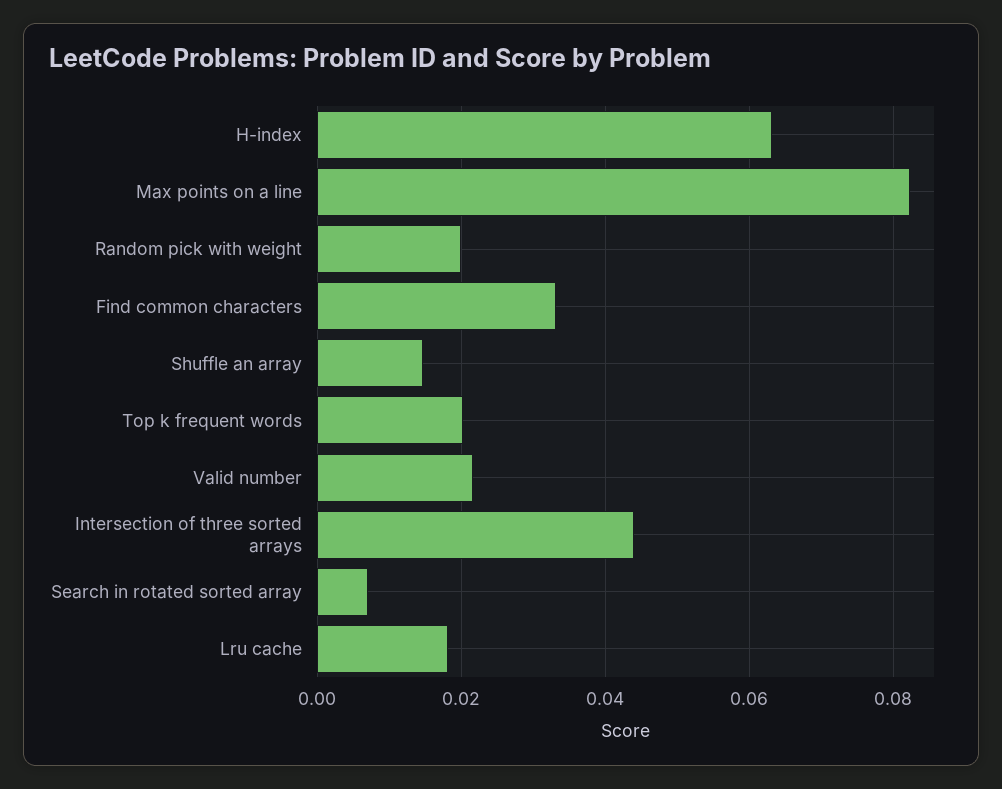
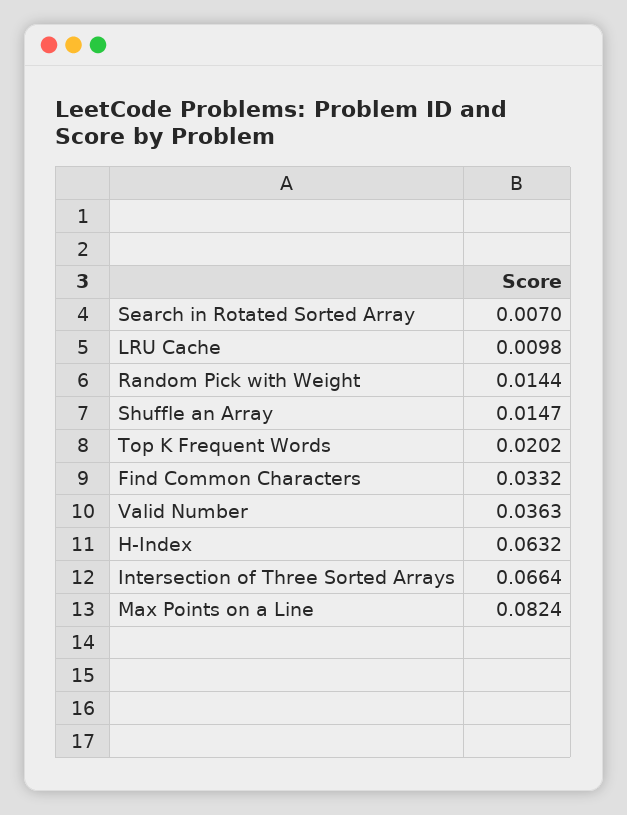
Random pick with weight: 0.02 -> 0.0144
Valid number: 0.022 -> 0.0363
Intersection of three sorted arrays: 0.044 -> 0.0664
Lru cache: 0.018 -> 0.0098

